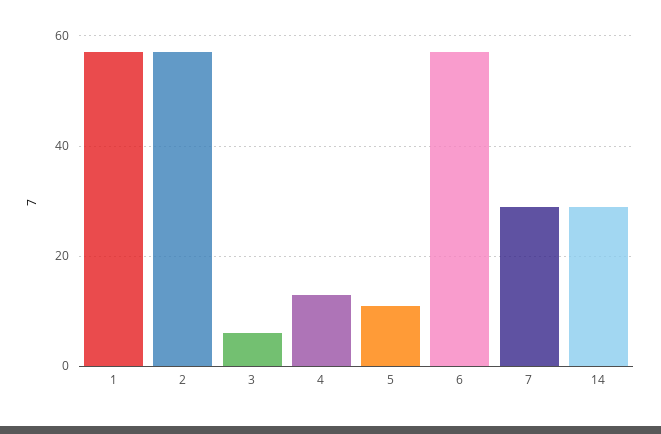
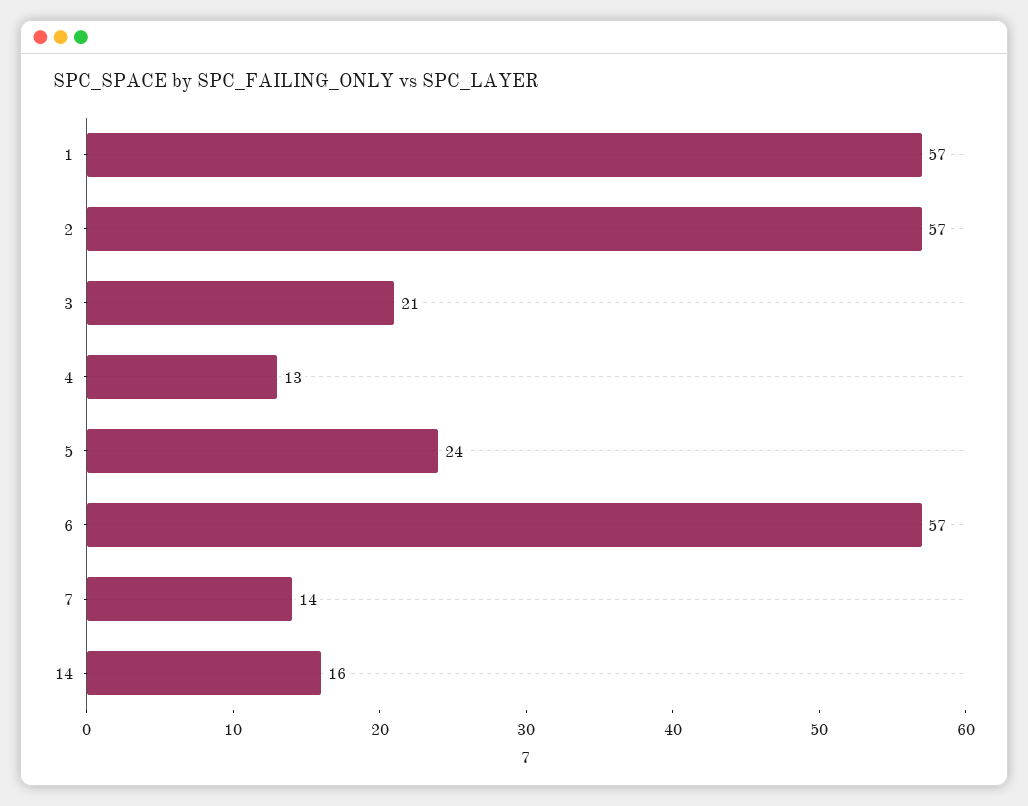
3: 5 -> 21
5: 10 -> 24
7: 30 -> 14
14: 30 -> 16

